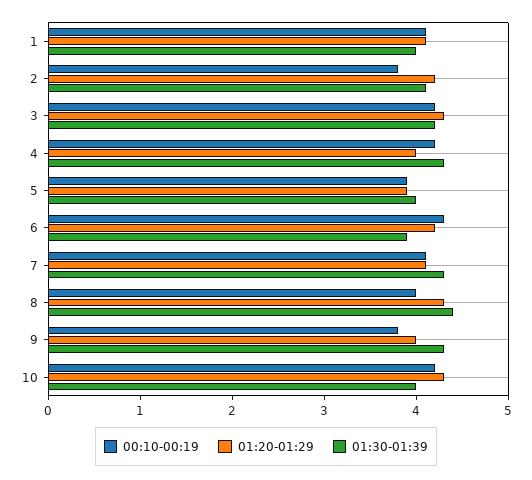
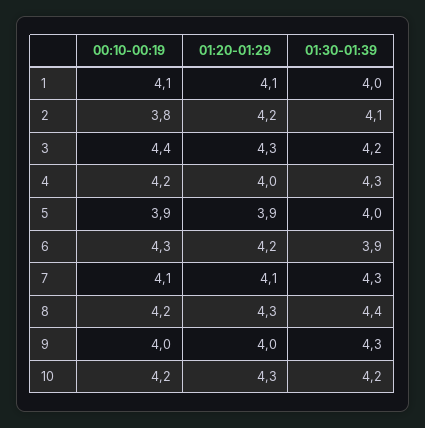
00:10-00:19, 3: 4.2 -> 4.4
00:10-00:19, 8: 4 -> 4.2
00:10-00:19, 9: 3.8 -> 4
01:30-01:39, 10: 4 -> 4.2

